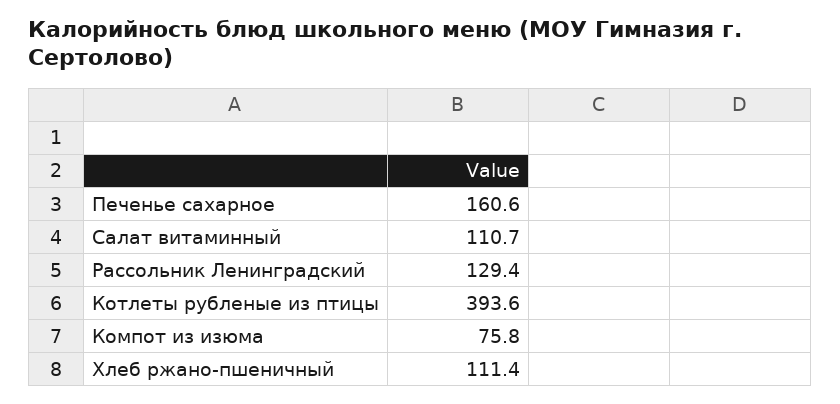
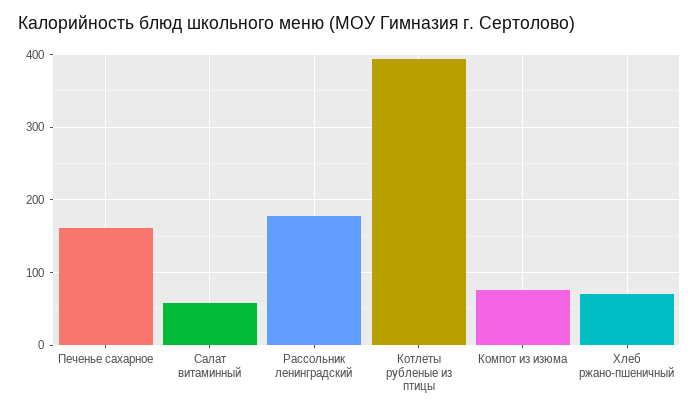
Салат витаминный: 110.7 -> 60
Рассольник Ленинградский: 129.4 -> 180
Хлеб ржано-пшеничный: 111.4 -> 70

